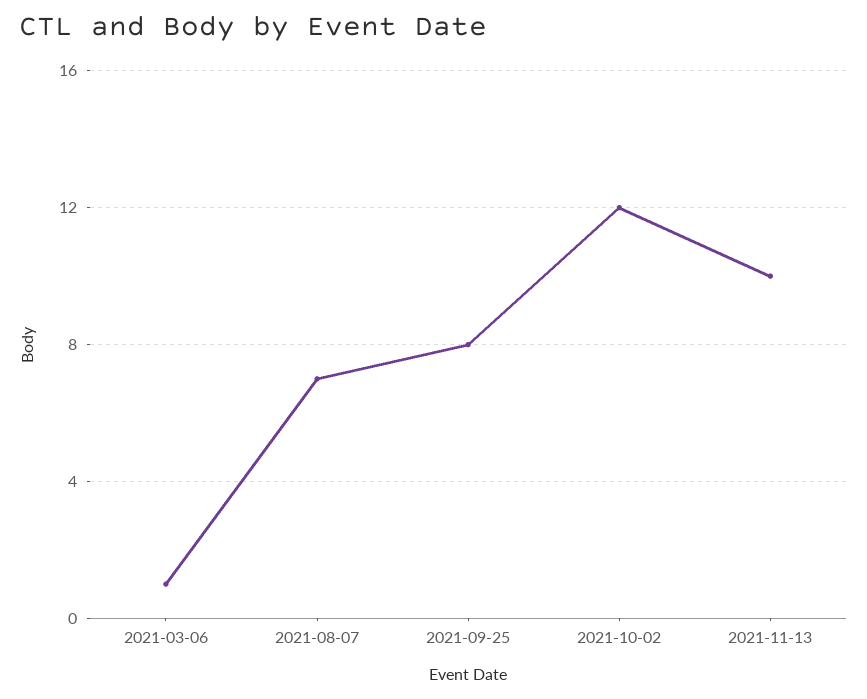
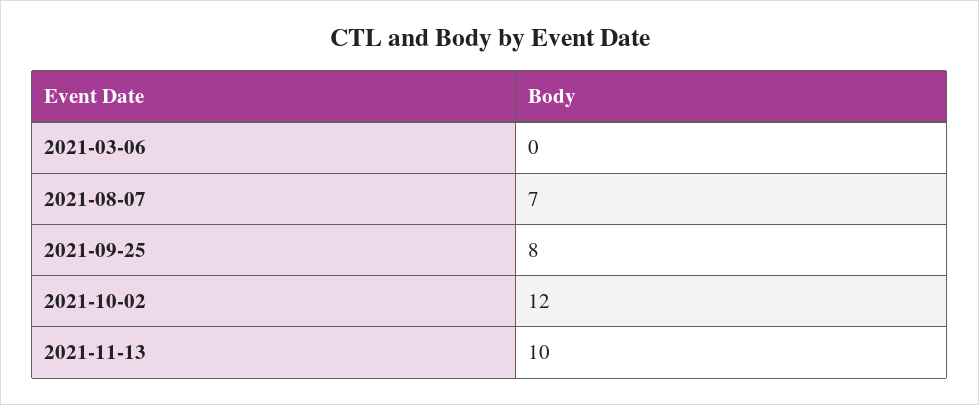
2021-03-06: 1 -> 0

